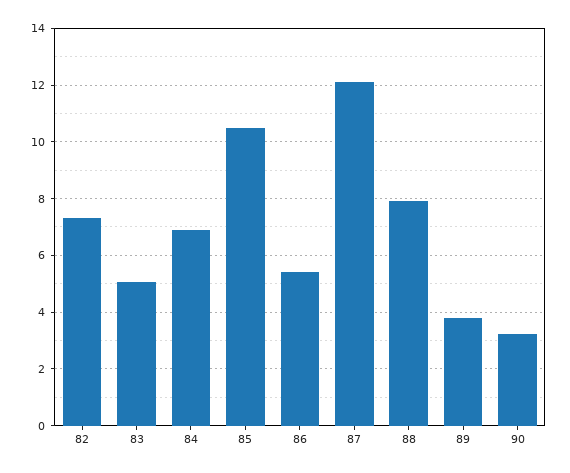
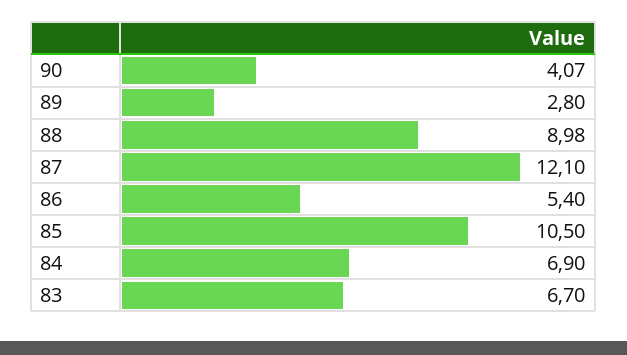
82: 7.25 -> none
83: 5 -> 6.7
88: 8 -> 8.98
89: 3.75 -> 2.8
90: 3.25 -> 4.07

